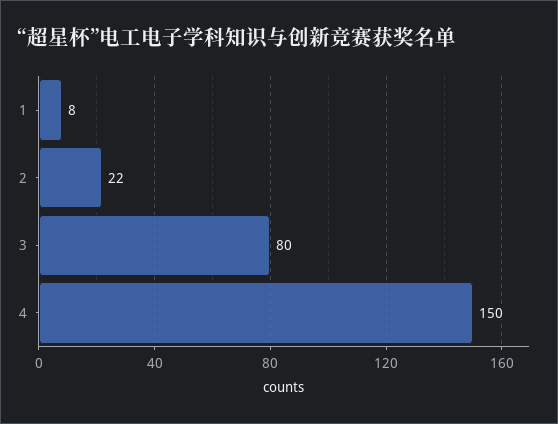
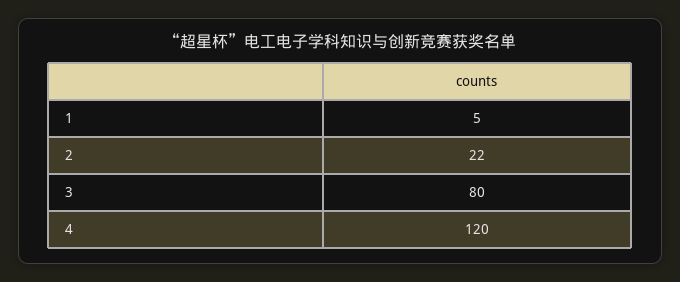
1: 8 -> 5
4: 150 -> 120

